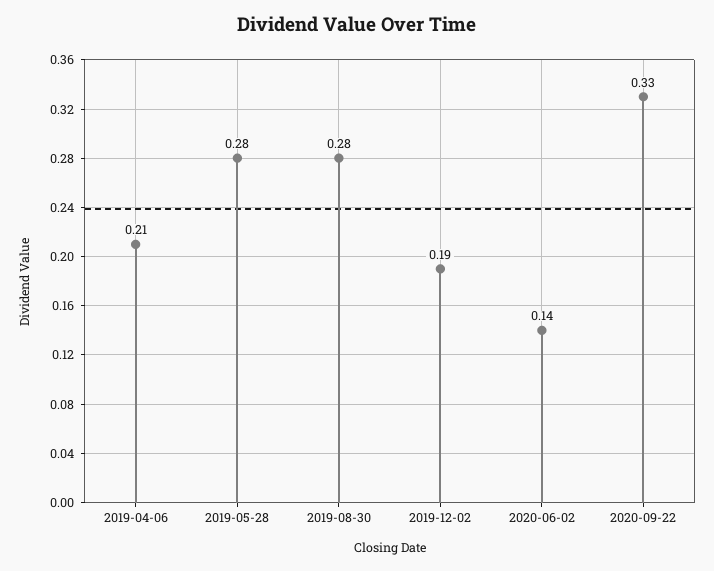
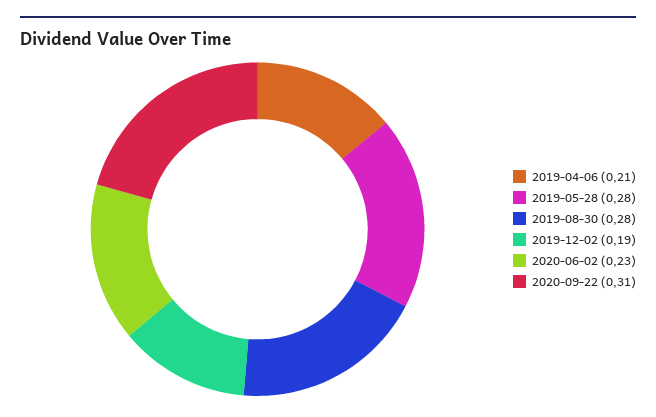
2020-06-02: 0.14 -> 0.23
2020-09-22: 0.33 -> 0.31

